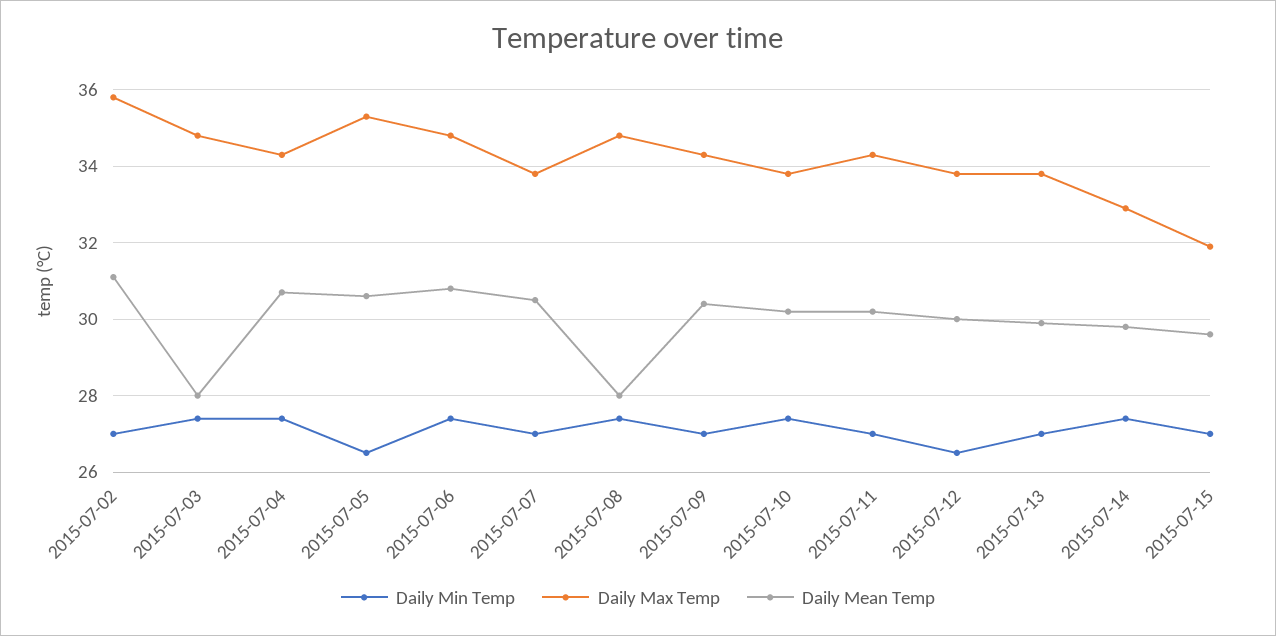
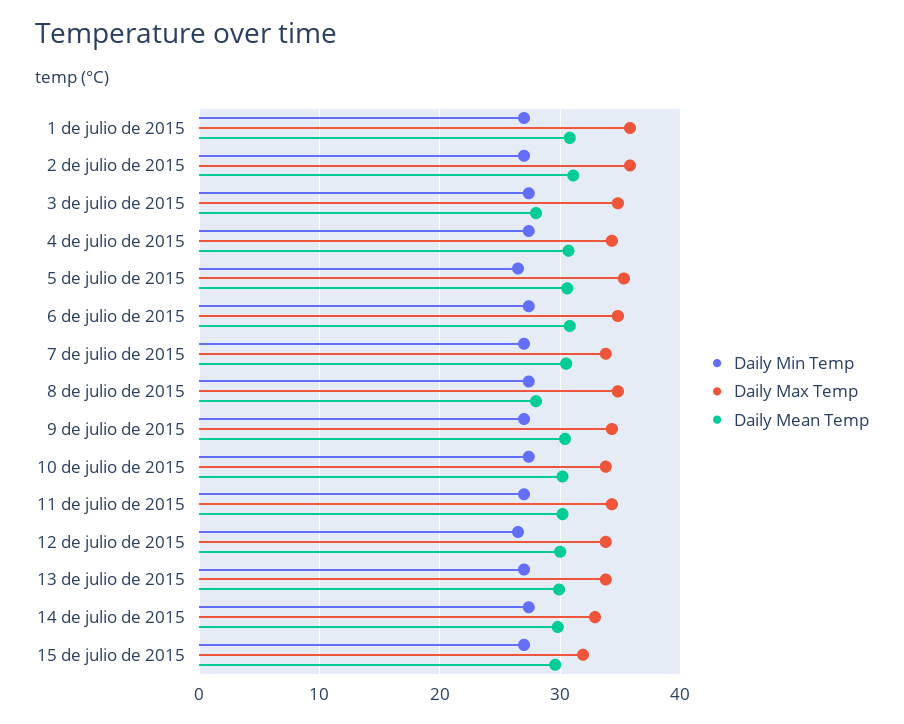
Daily Min Temp, 1 de julio de 2015: none -> 27
Daily Max Temp, 1 de julio de 2015: none -> 36
Daily Mean Temp, 1 de julio de 2015: none -> 31

